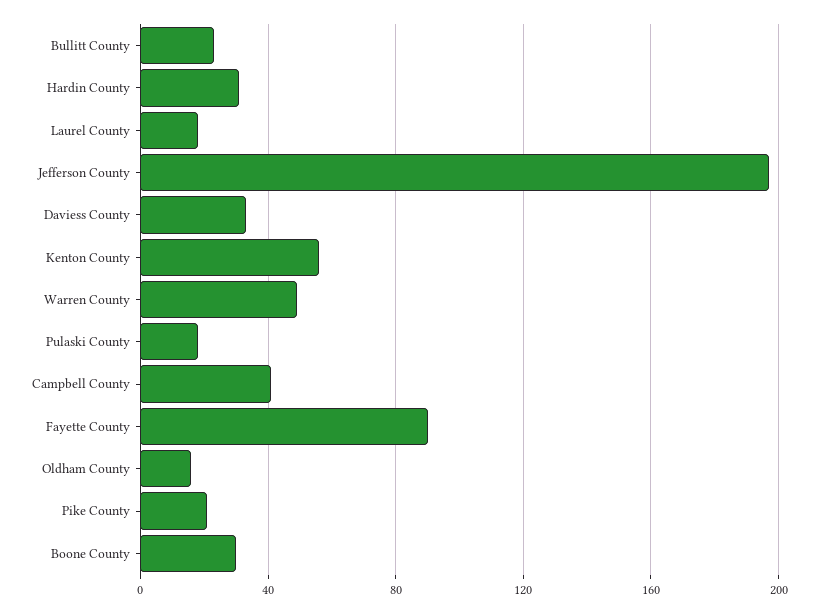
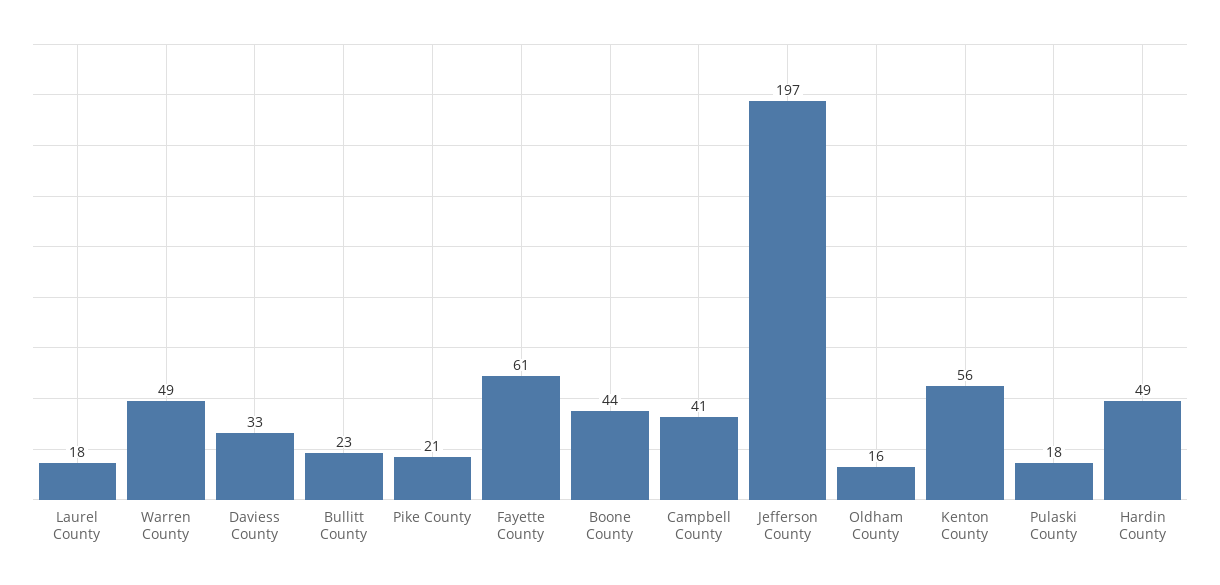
Hardin County: 30 -> 49
Fayette County: 90 -> 61
Boone County: 30 -> 44

